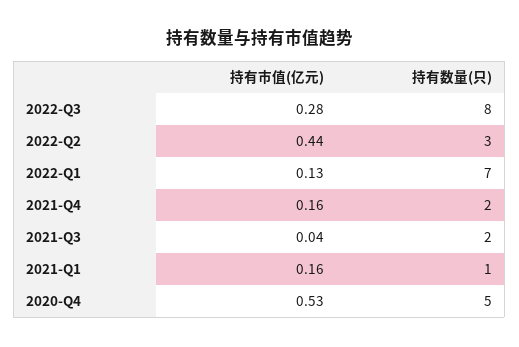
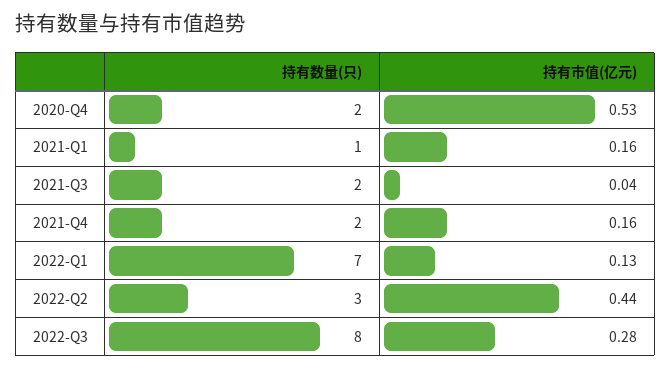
持有数量(只), 2020-Q4: 5 -> 2

